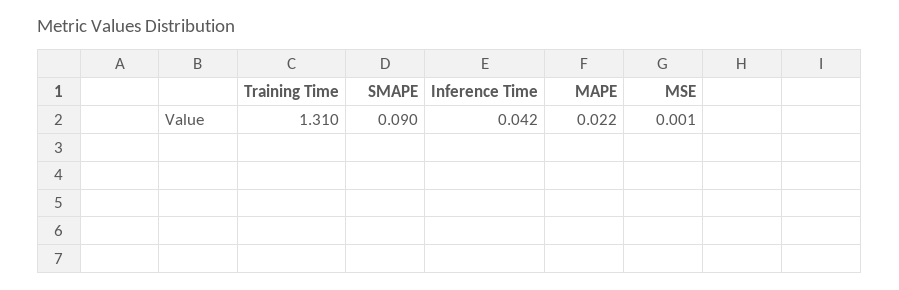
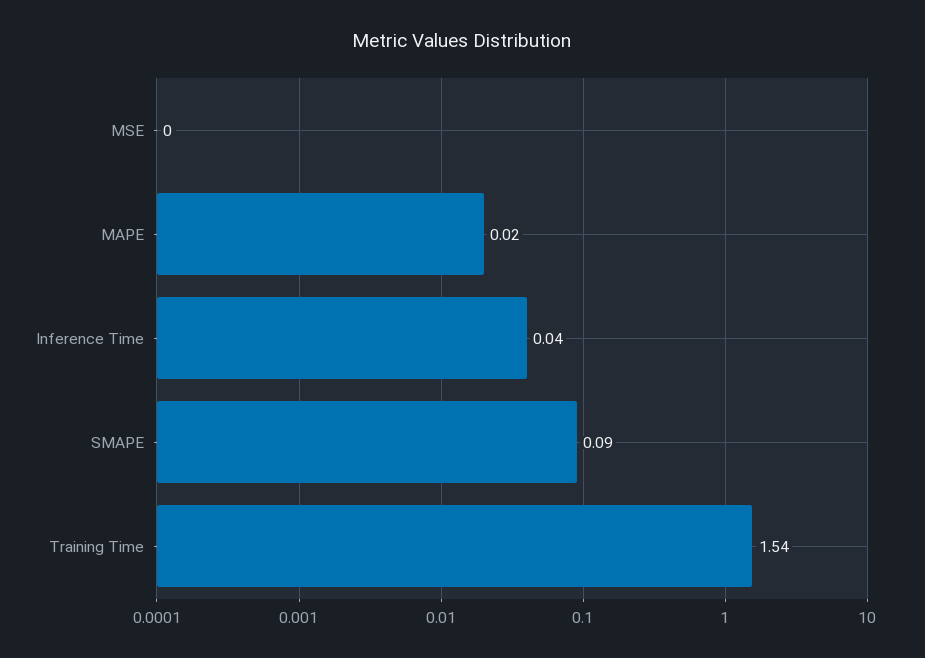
Training Time: 1.31 -> 1.54

